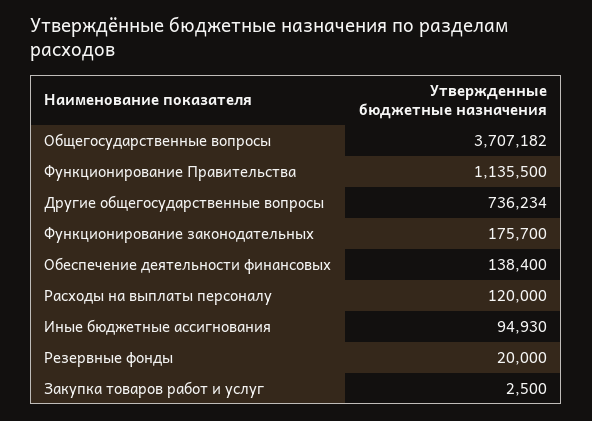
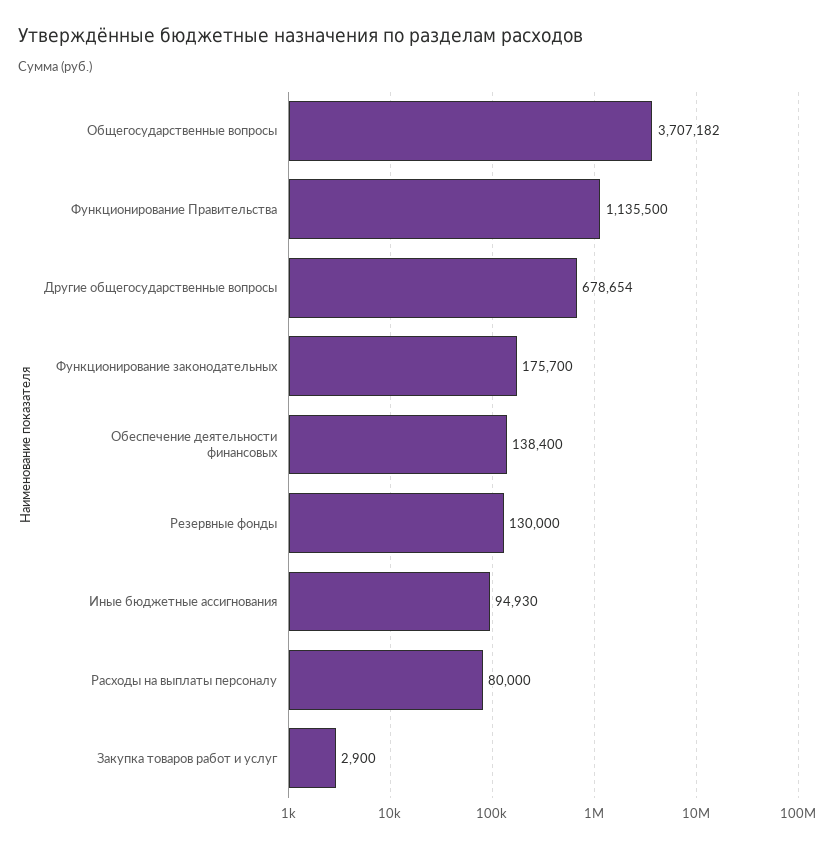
Другие общегосударственные вопросы: 736234 -> 678654
Расходы на выплаты персоналу: 120000 -> 80000
Резервные фонды: 20000 -> 130000
Закупка товаров работ и услуг: 2500 -> 2900

